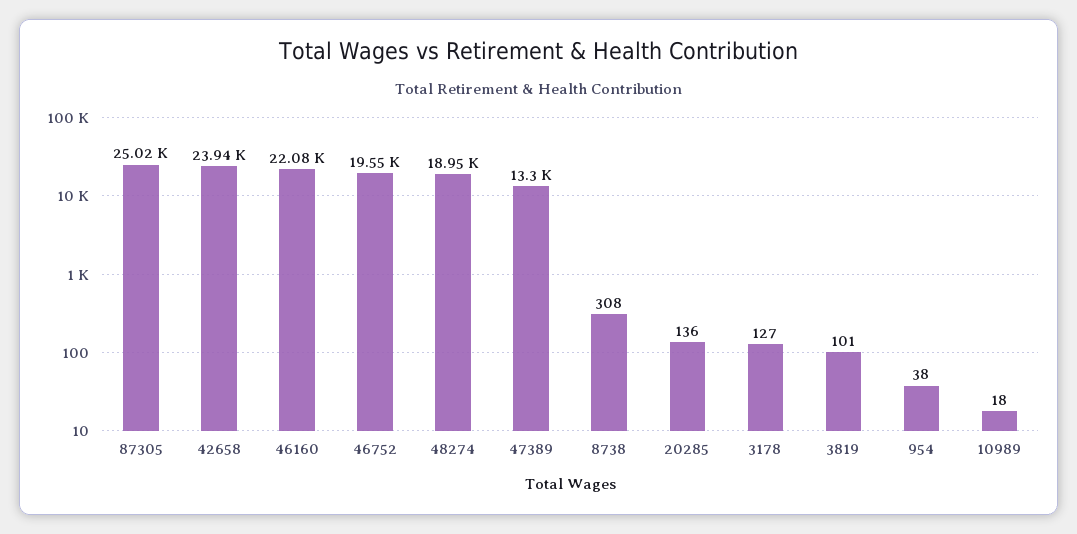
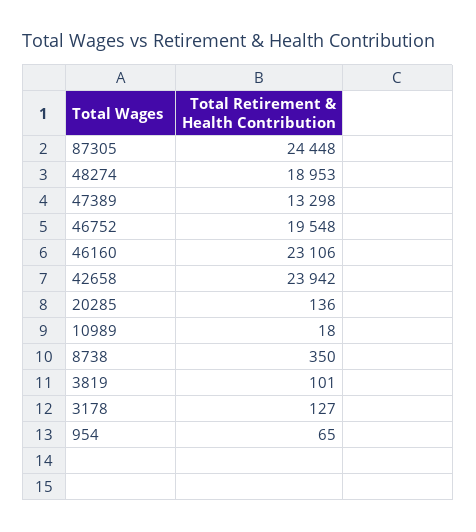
87305: 25020 -> 24448
46160: 22080 -> 23106
8738: 308 -> 350
954: 38 -> 65

